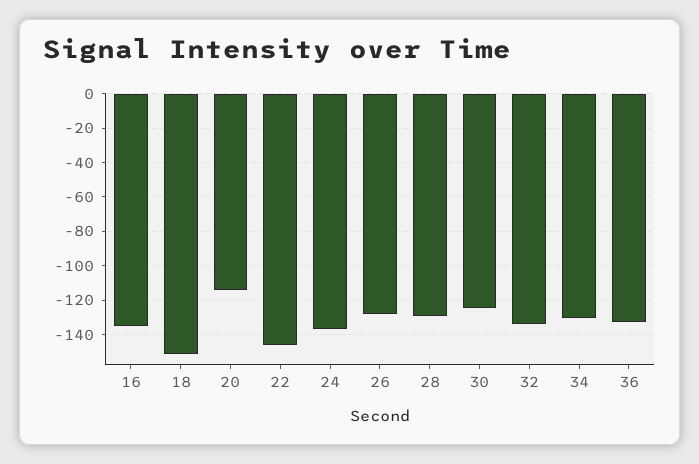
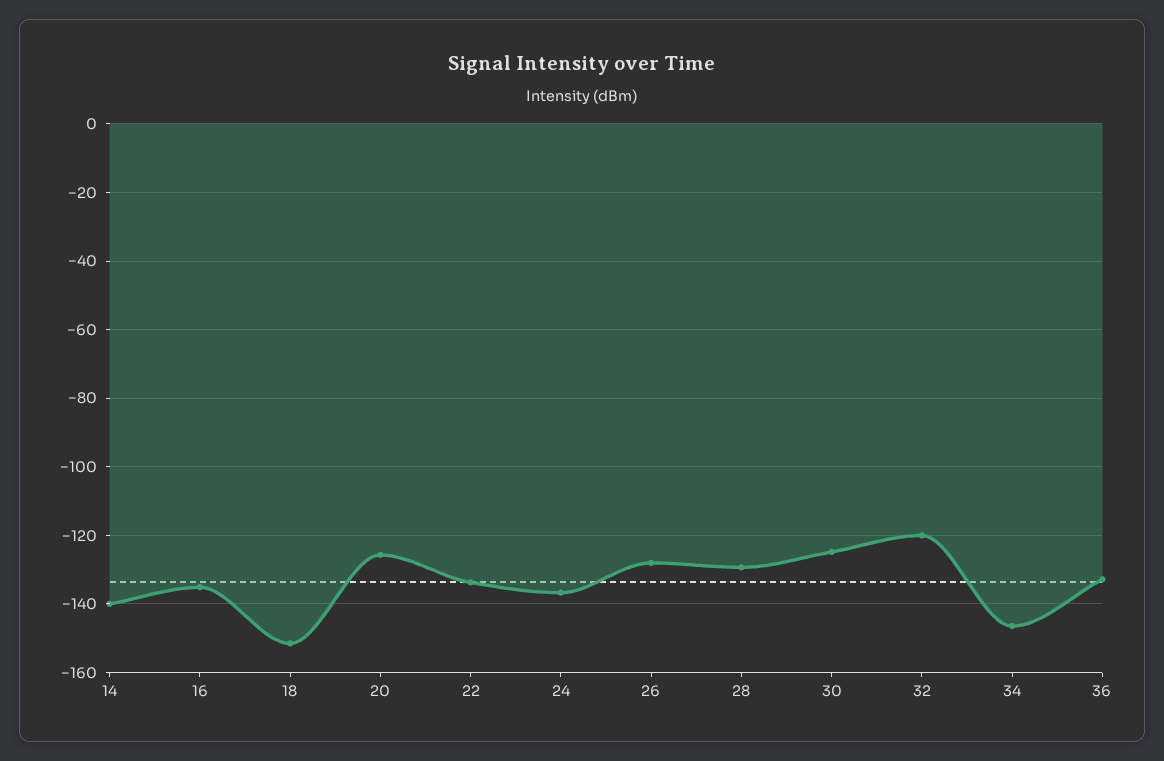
20: -115 -> -126
22: -145 -> -134
32: -135 -> -120
34: -130 -> -146
14: none -> -140

